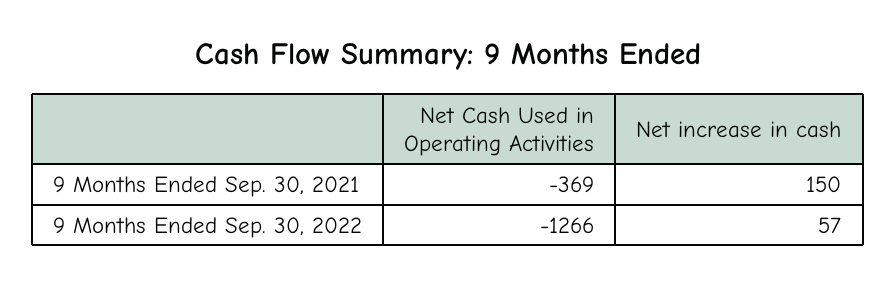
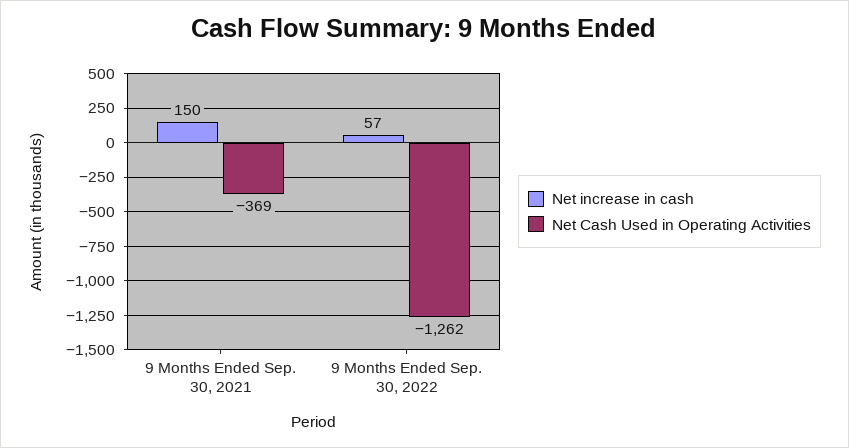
Net Cash Used in Operating Activities, 9 Months Ended Sep. 30, 2022: -1266 -> -1262

